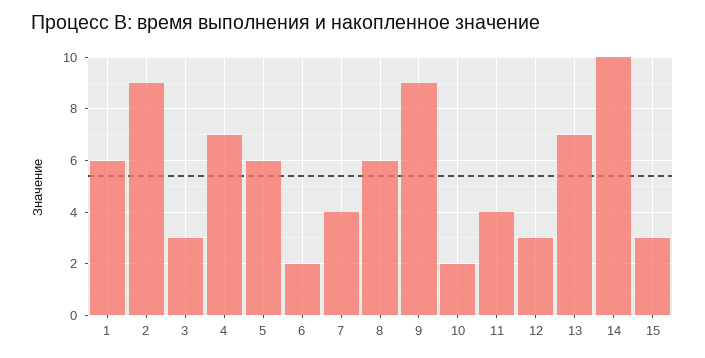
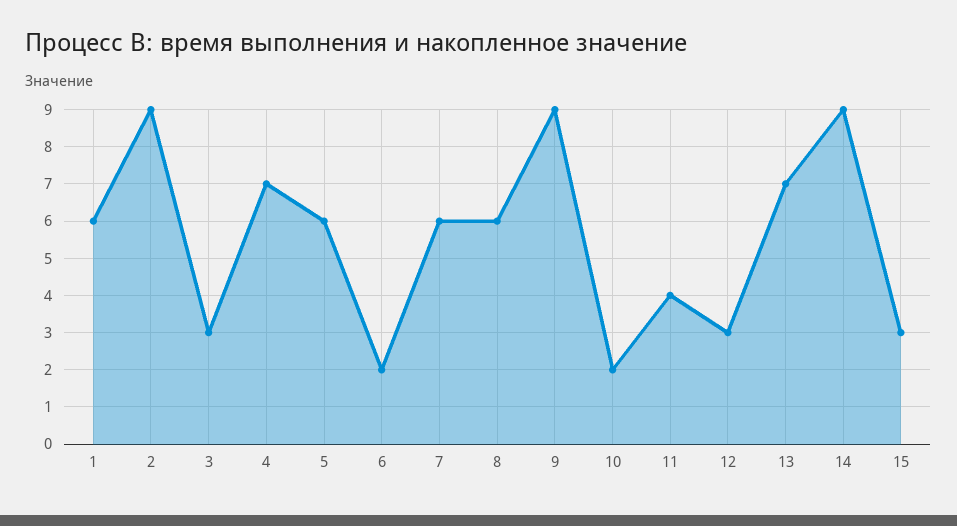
7: 4 -> 6
14: 10 -> 9

